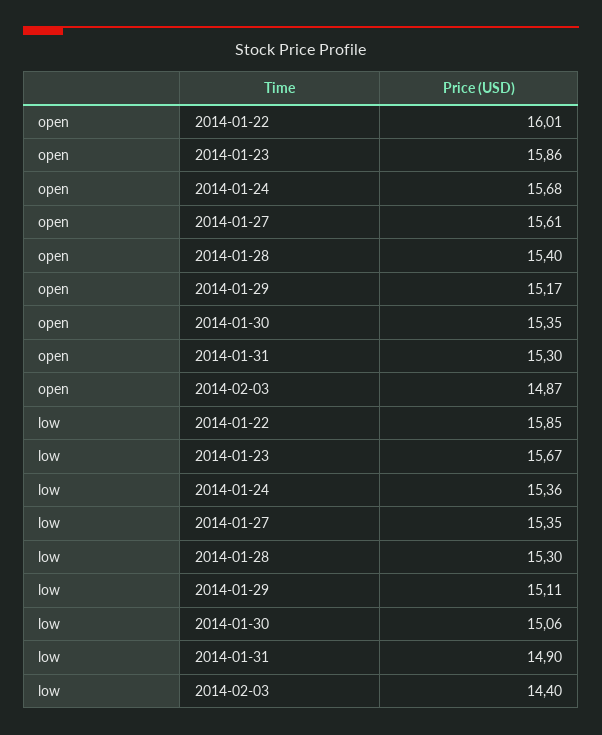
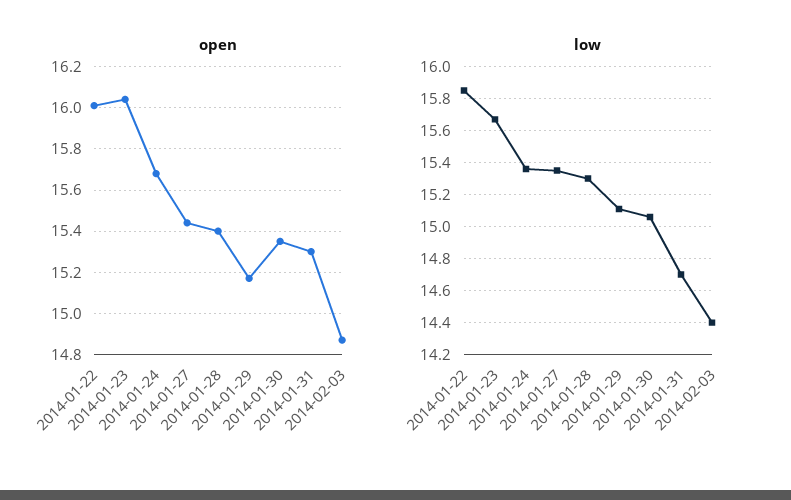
open, 2014-01-23: 15.86 -> 16.05
open, 2014-01-27: 15.61 -> 15.45
low, 2014-01-31: 14.9 -> 14.7

